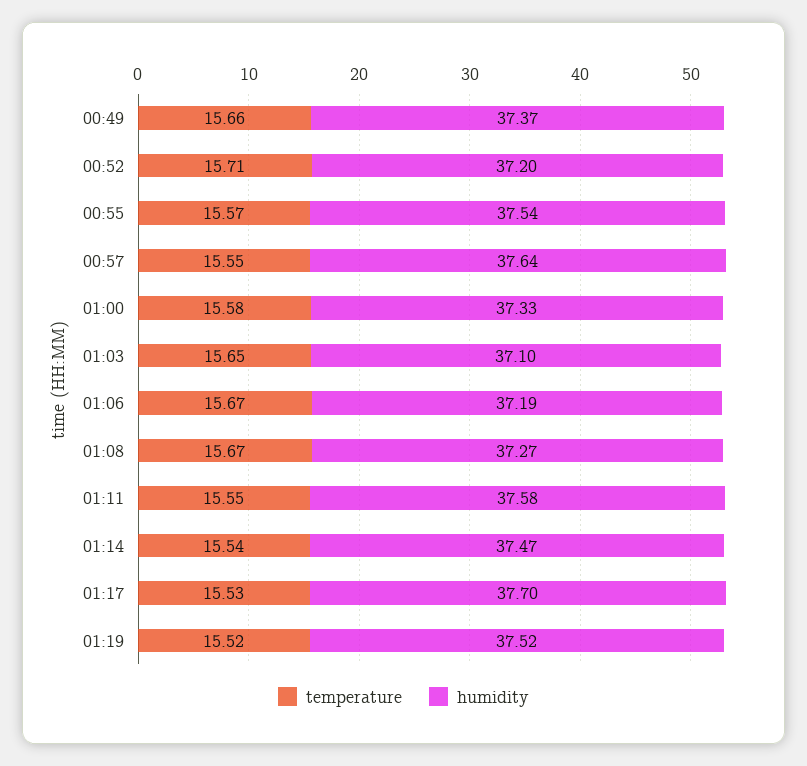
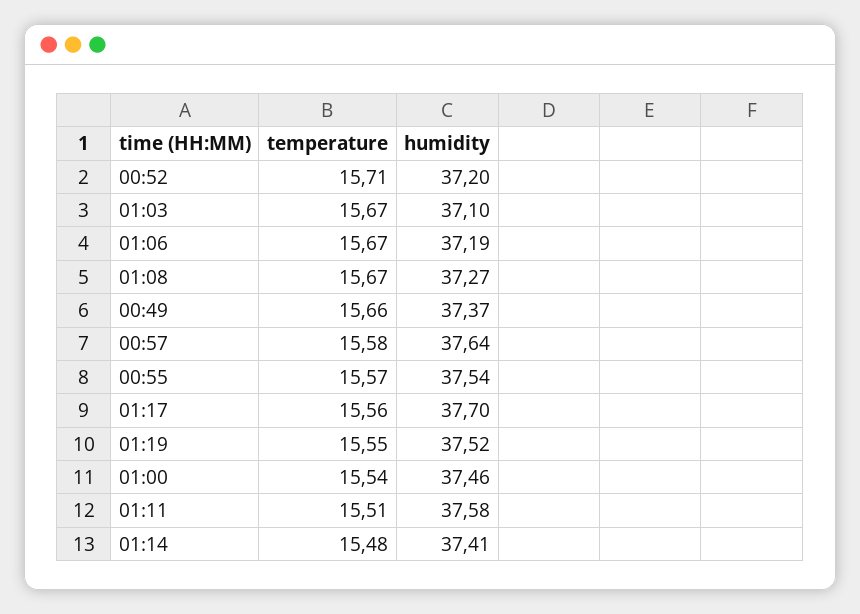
temperature, 00:57: 15.55 -> 15.58
temperature, 01:00: 15.58 -> 15.54
humidity, 01:00: 37.33 -> 37.46
temperature, 01:03: 15.65 -> 15.67
temperature, 01:11: 15.55 -> 15.51
temperature, 01:14: 15.54 -> 15.48
humidity, 01:14: 37.47 -> 37.41
temperature, 01:17: 15.53 -> 15.56
temperature, 01:19: 15.52 -> 15.55

